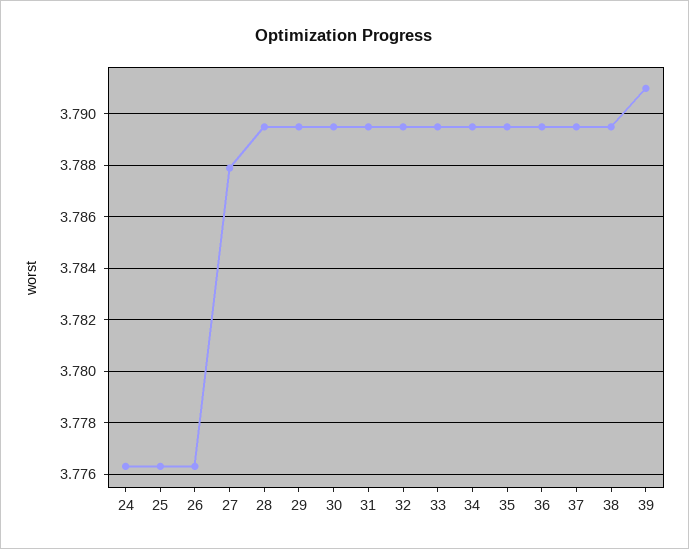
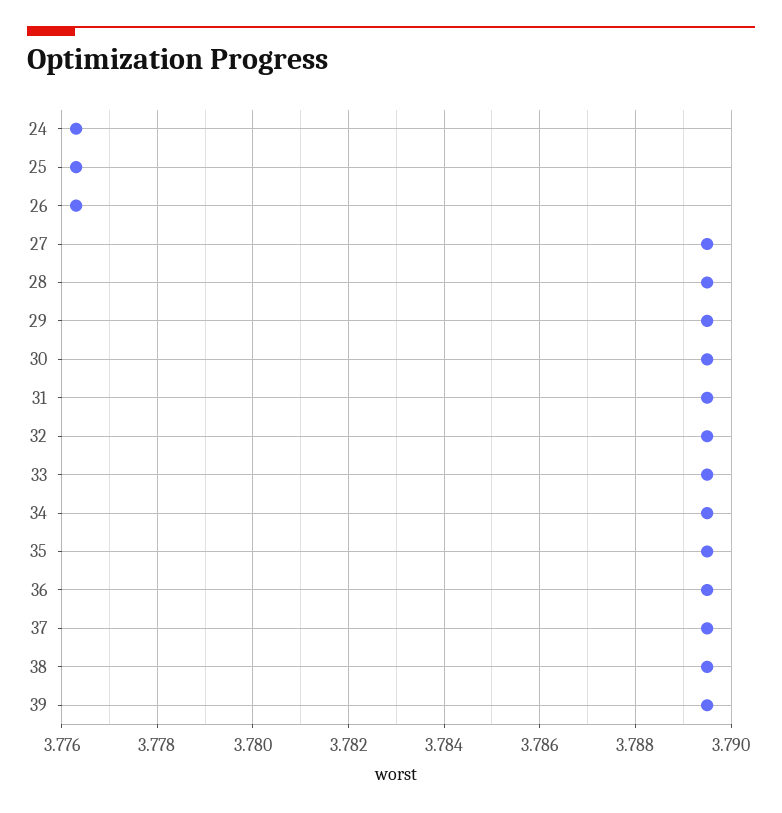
27: 3.788 -> 3.7895
39: 3.791 -> 3.7895

